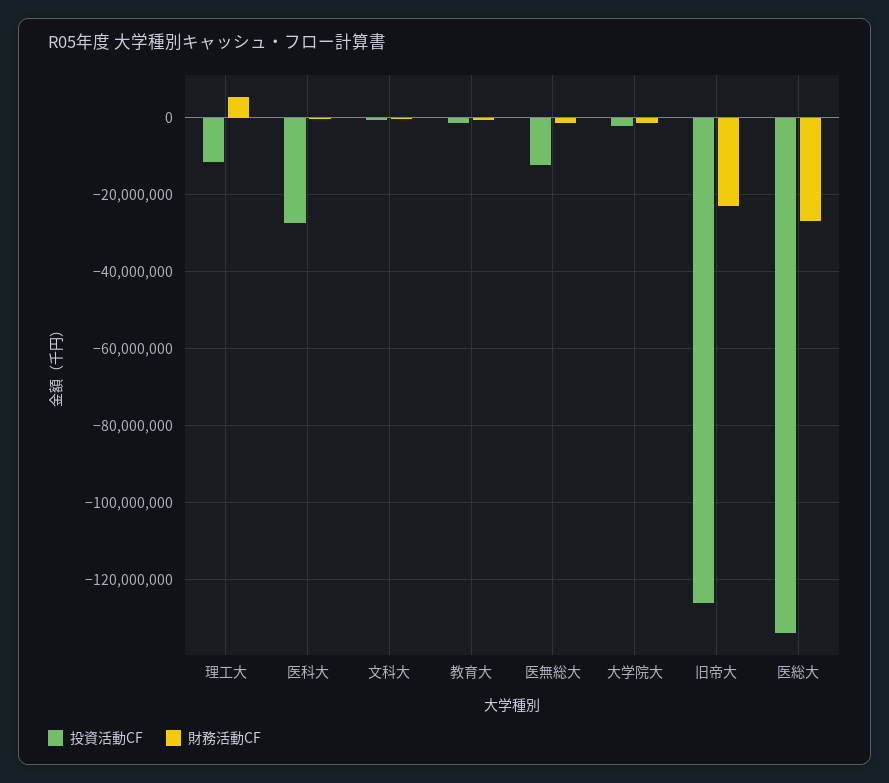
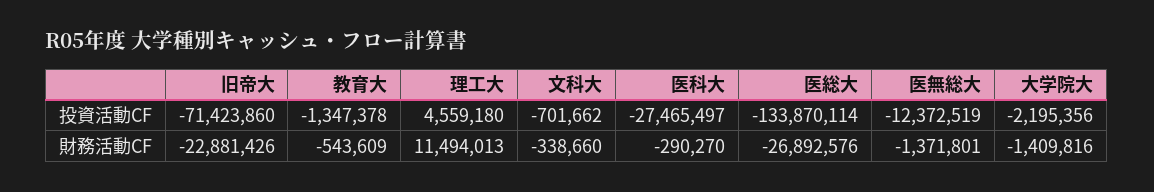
投資活動CF, 理工大: -12000000 -> 4559180
財務活動CF, 理工大: 6000000 -> 11494013
投資活動CF, 旧帝大: -126000000 -> -71423860

